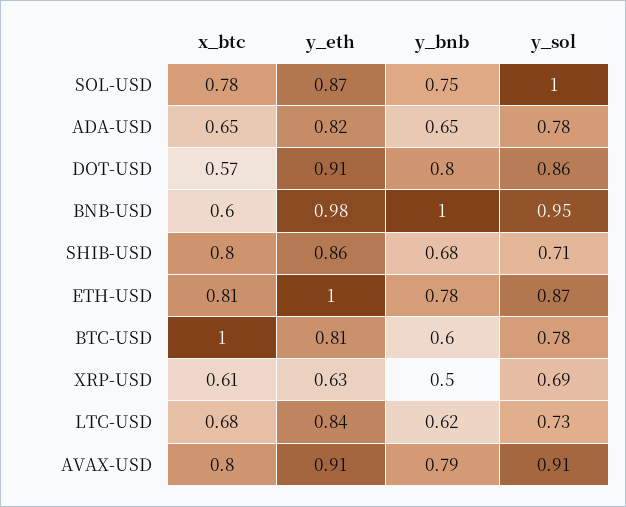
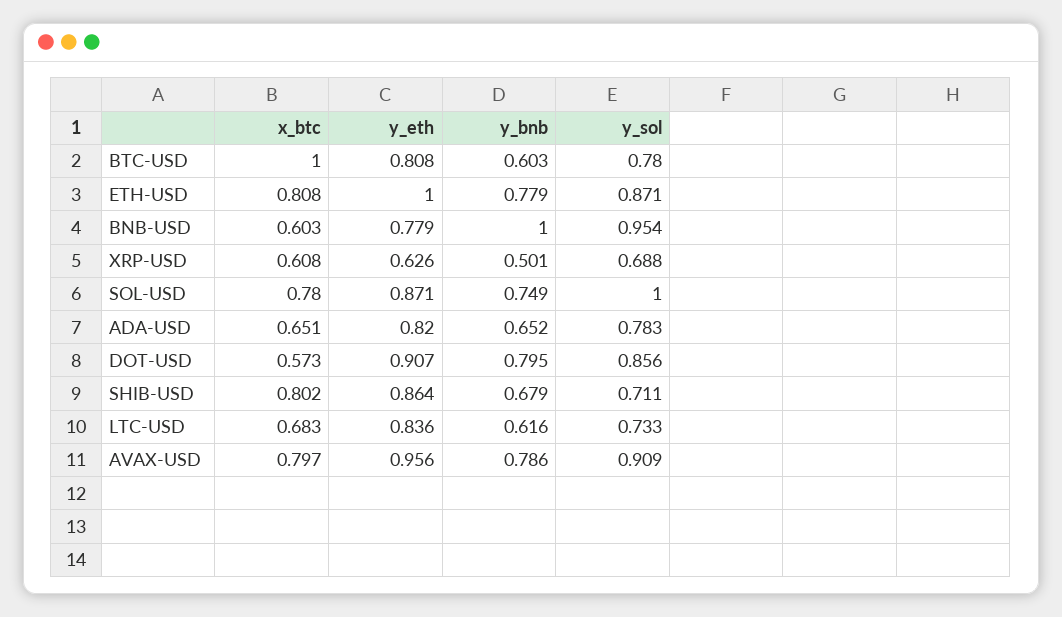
y_eth, BNB-USD: 0.98 -> 0.779
y_eth, AVAX-USD: 0.91 -> 0.956

